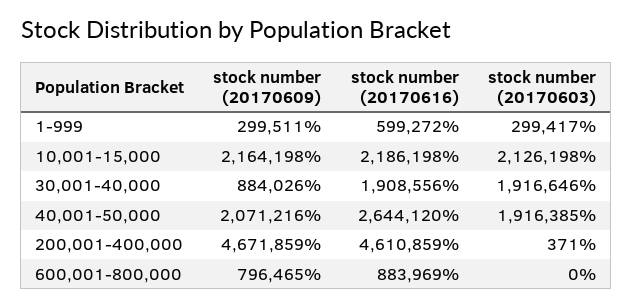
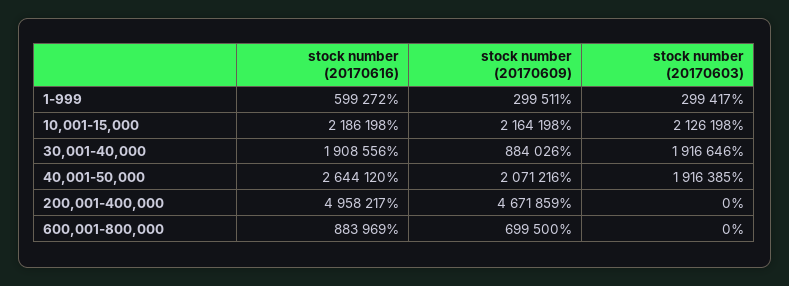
stock number (20170616), 200,001-400,000: 4610859 -> 4958217
stock number (20170603), 200,001-400,000: 371 -> 0
stock number (20170609), 600,001-800,000: 796465 -> 699500

